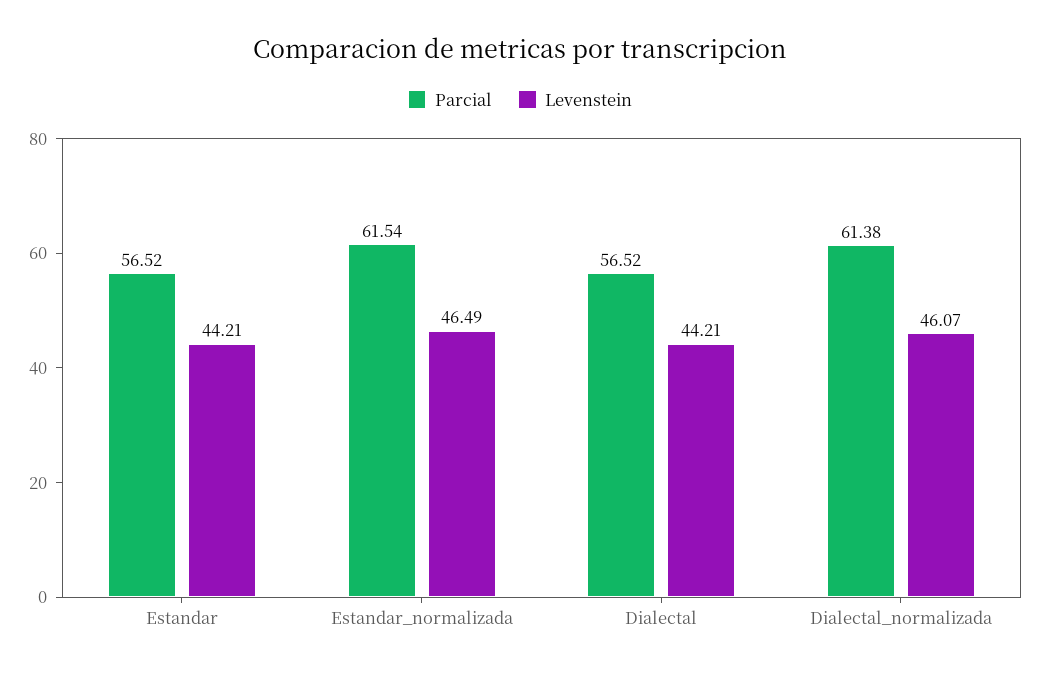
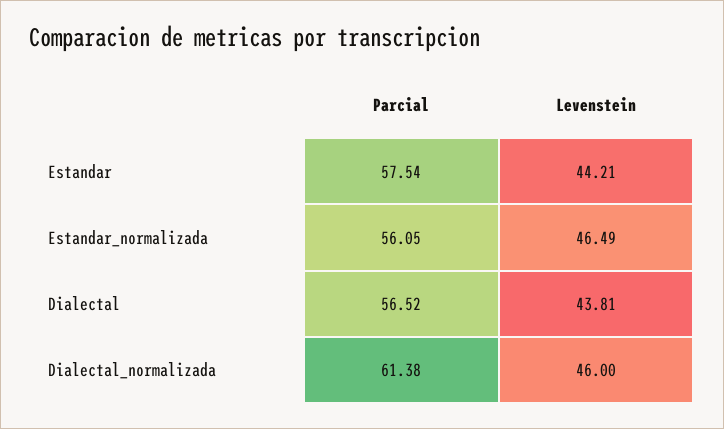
Parcial, Estandar: 56.52 -> 57.54
Parcial, Estandar_normalizada: 61.54 -> 56.05
Levenstein, Dialectal: 44.21 -> 43.81
Levenstein, Dialectal_normalizada: 46.07 -> 46

